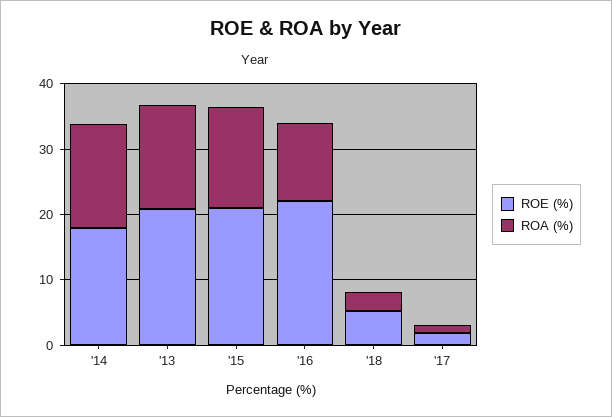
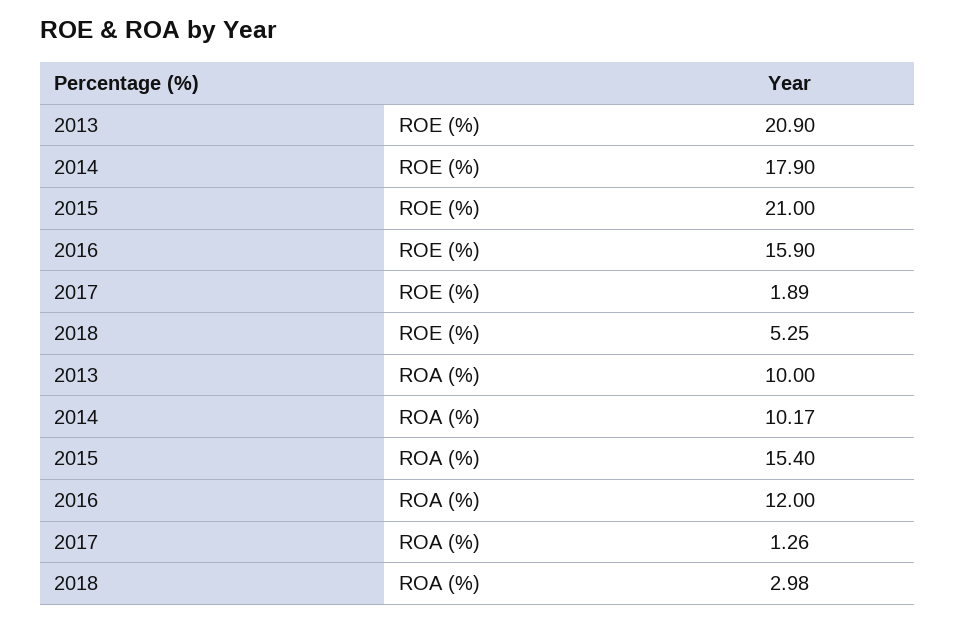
ROA (%), '14: 16 -> 10.17
ROA (%), '13: 16 -> 10
ROE (%), '16: 22 -> 15.9

